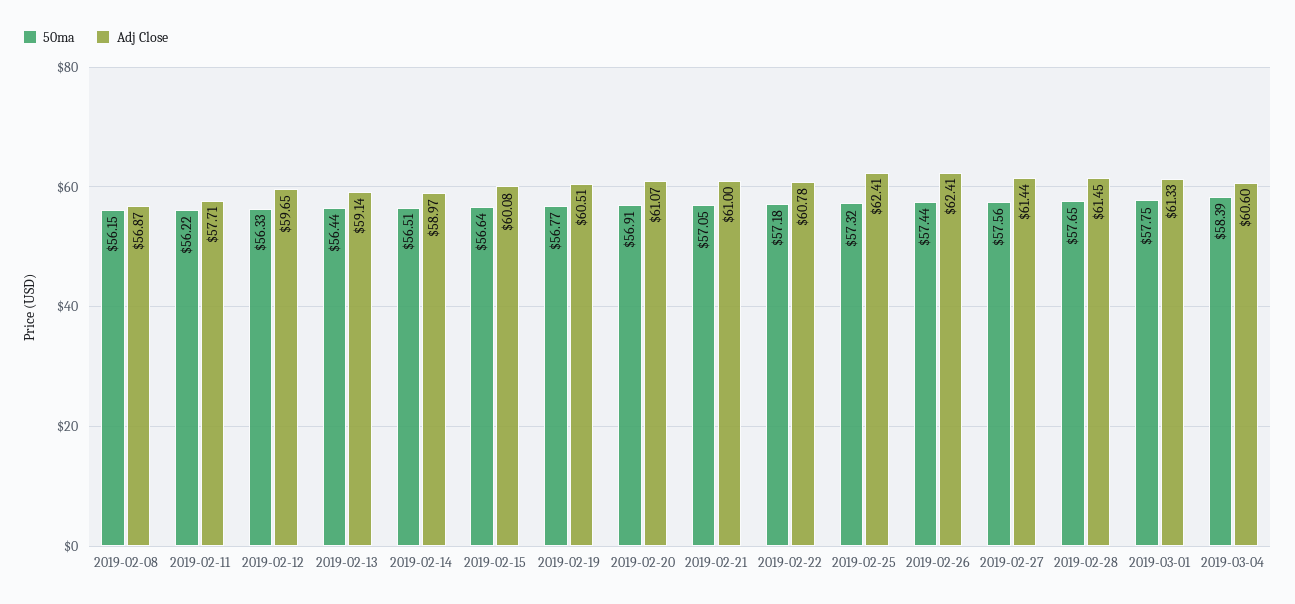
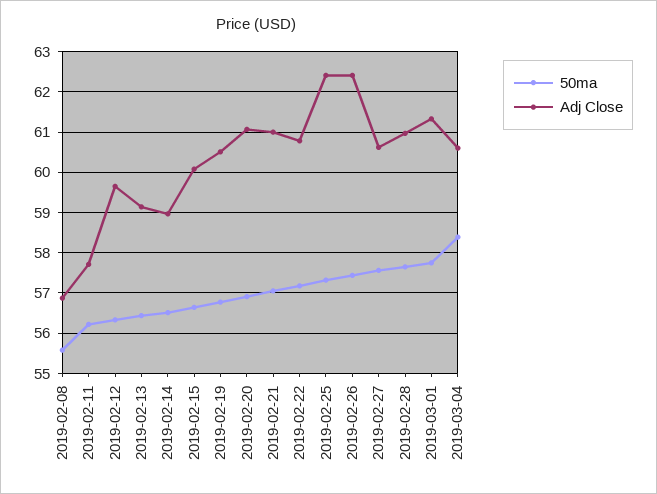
50ma, 2019-02-08: 56.15 -> 55.6
Adj Close, 2019-02-27: 61.44 -> 60.6
Adj Close, 2019-02-28: 61.45 -> 61

